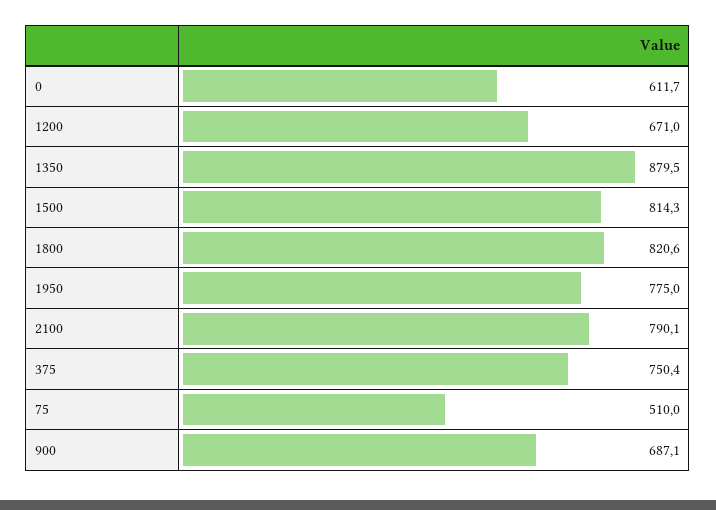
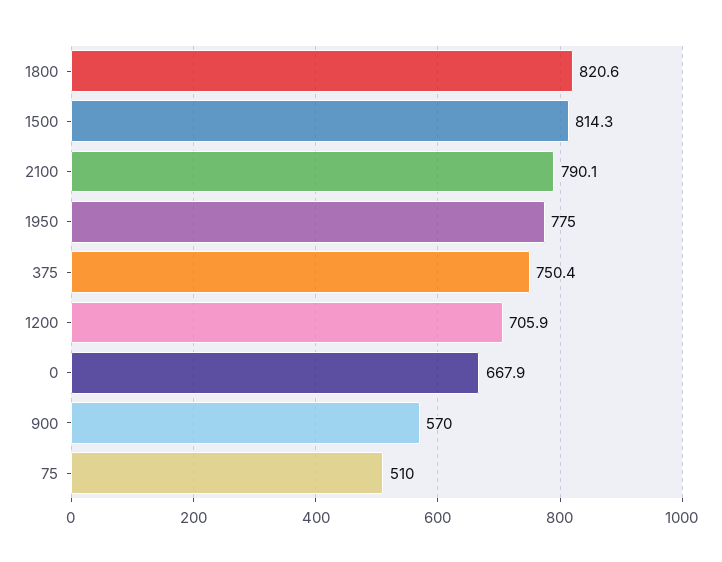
0: 611.7 -> 667.9
1200: 671 -> 705.9
1350: 879.5 -> none
900: 687.1 -> 570

